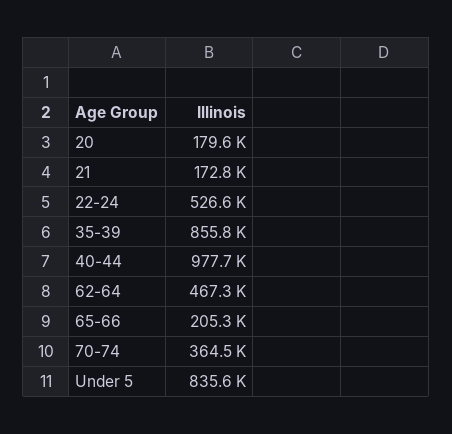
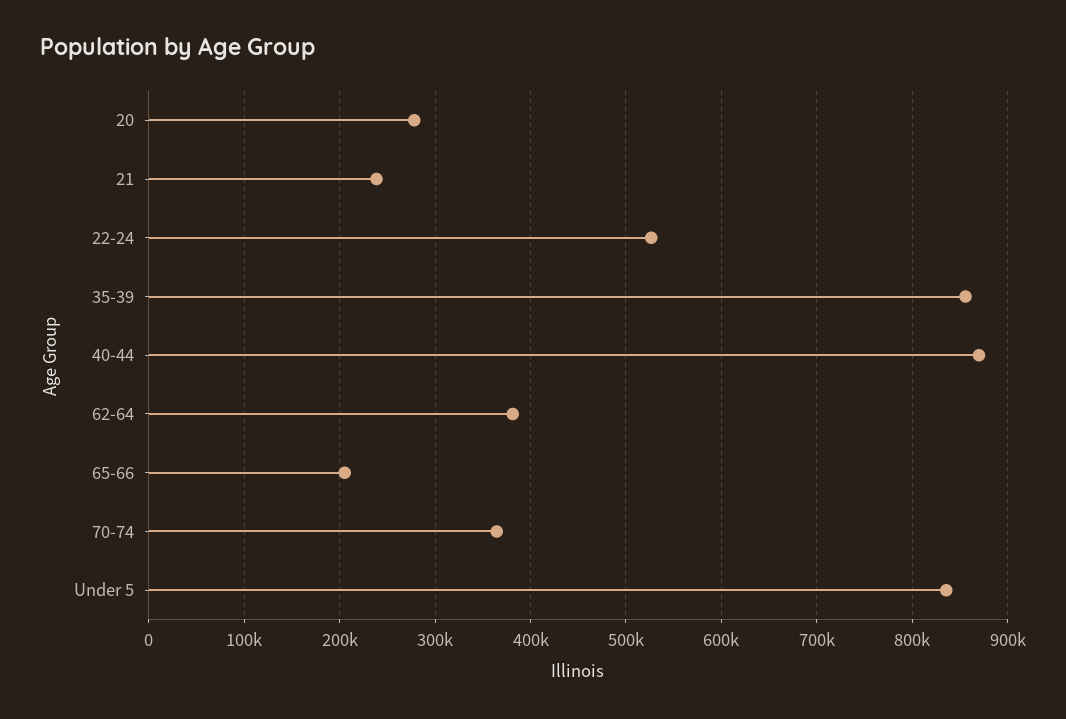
20: 179600 -> 280000
21: 172800 -> 240000
40-44: 977700 -> 870000
62-64: 467300 -> 380000

